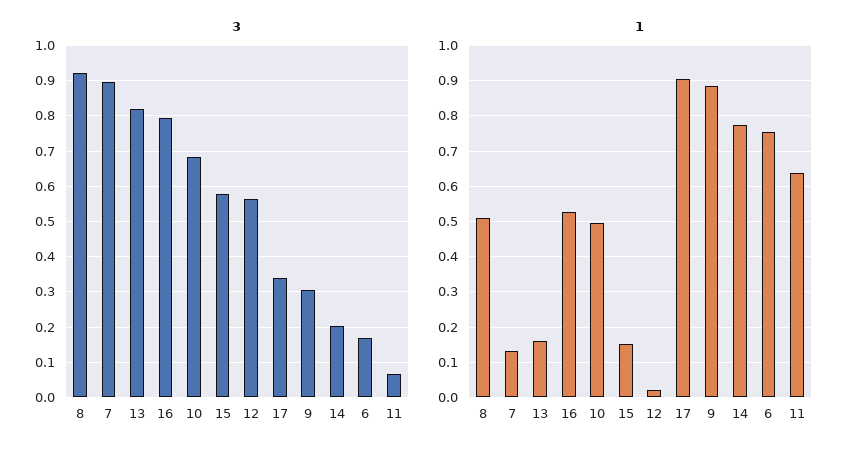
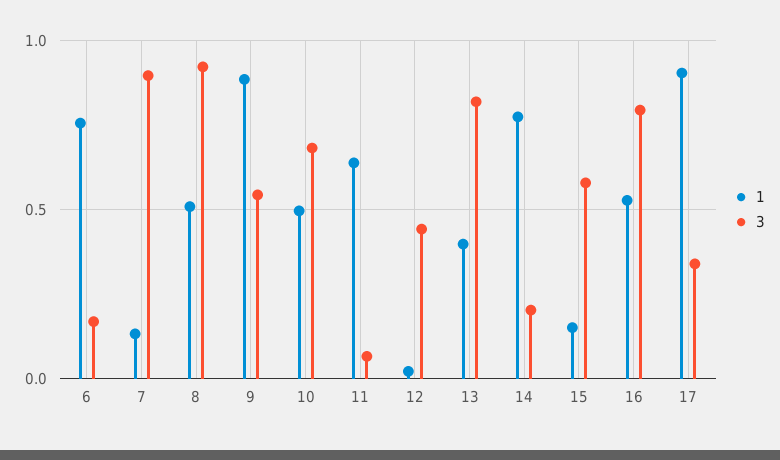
3, 12: 0.56 -> 0.45
3, 9: 0.3 -> 0.55
1, 13: 0.16 -> 0.4

